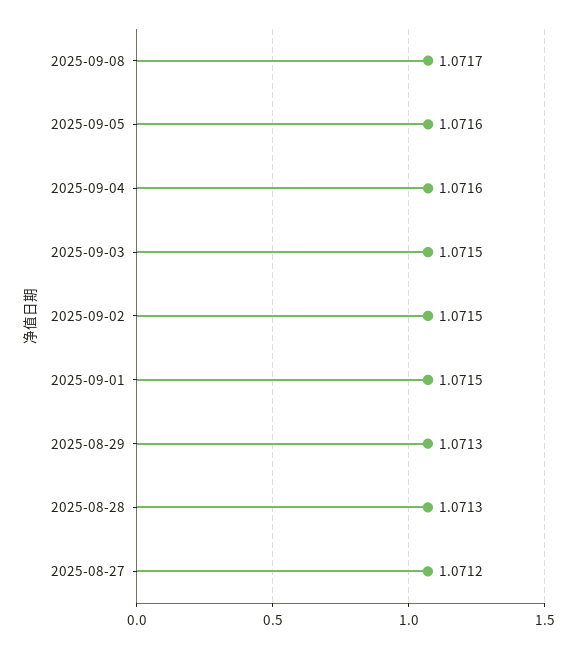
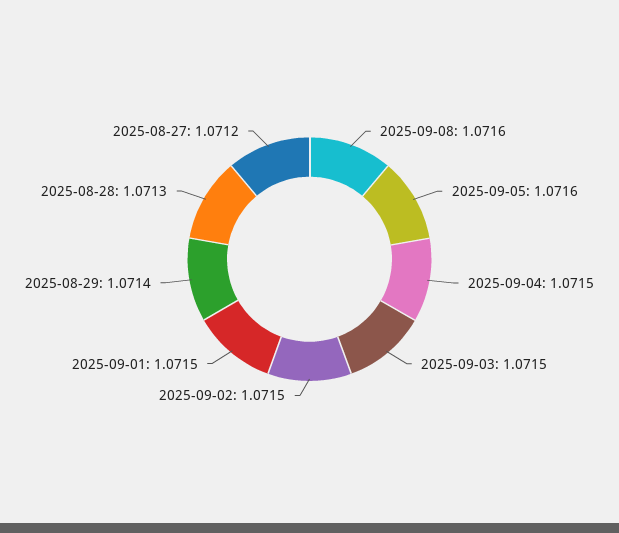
2025-09-08: 1.0717 -> 1.0716
2025-09-04: 1.0716 -> 1.0715
2025-08-29: 1.0713 -> 1.0714

